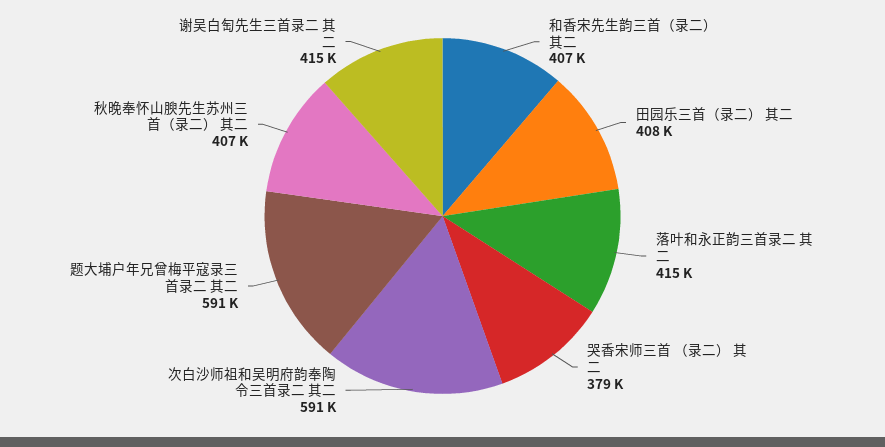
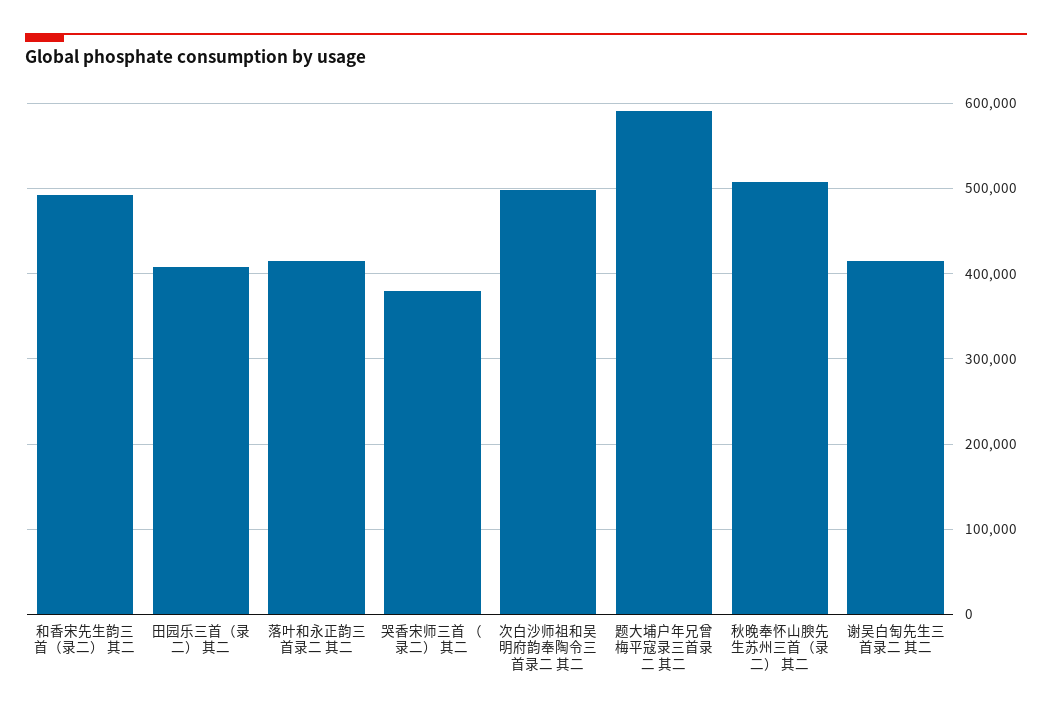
和香宋先生韵三首（录二） 其二: 407000 -> 490000
次白沙师祖和吴明府韵奉陶令三首录二 其二: 591000 -> 500000
秋晚奉怀山腴先生苏州三首（录二） 其二: 407000 -> 510000

